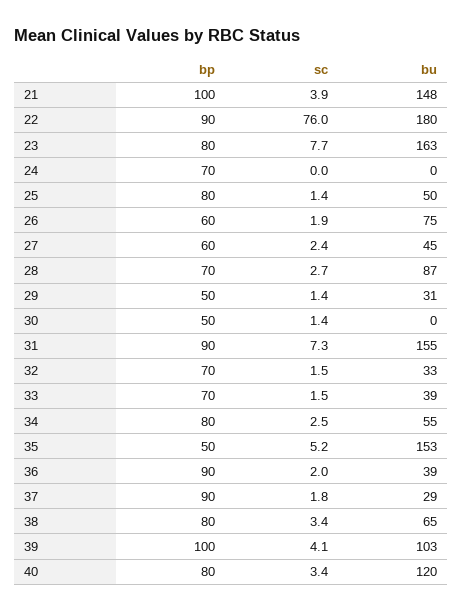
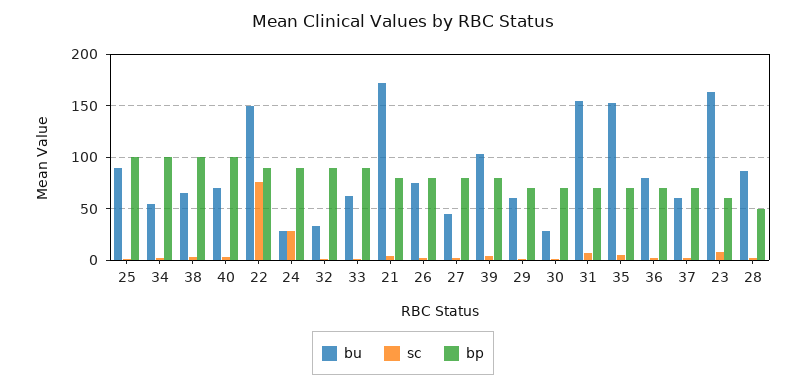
bp, 21: 100 -> 80
bu, 21: 148 -> 170
bu, 22: 180 -> 150
bp, 23: 80 -> 60
bp, 24: 70 -> 90
sc, 24: 0 -> 30
bu, 24: 0 -> 30
bp, 25: 80 -> 100
bu, 25: 50 -> 90
bp, 26: 60 -> 80
bp, 27: 60 -> 80
bp, 28: 70 -> 50
bp, 29: 50 -> 70
bu, 29: 31 -> 60
bp, 30: 50 -> 70
bu, 30: 0 -> 30
bp, 31: 90 -> 70
bp, 32: 70 -> 90
bp, 33: 70 -> 90
bu, 33: 39 -> 60
bp, 34: 80 -> 100
bp, 35: 50 -> 70
bp, 36: 90 -> 70
bu, 36: 39 -> 80
bp, 37: 90 -> 70
bu, 37: 29 -> 60
bp, 38: 80 -> 100
bp, 39: 100 -> 80
bp, 40: 80 -> 100
bu, 40: 120 -> 70

